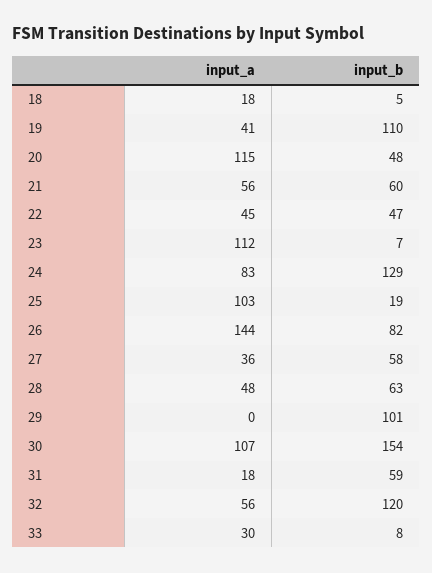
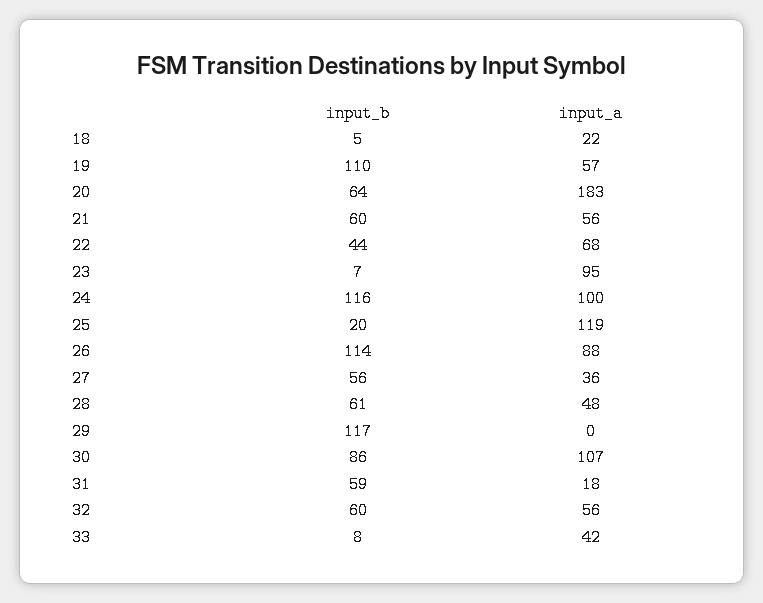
input_a, 18: 18 -> 22
input_a, 19: 41 -> 57
input_a, 20: 115 -> 183
input_b, 20: 48 -> 64
input_a, 22: 45 -> 68
input_b, 22: 47 -> 44
input_a, 23: 112 -> 95
input_a, 24: 83 -> 100
input_b, 24: 129 -> 116
input_a, 25: 103 -> 119
input_b, 25: 19 -> 20
input_a, 26: 144 -> 88
input_b, 26: 82 -> 114
input_b, 27: 58 -> 56
input_b, 28: 63 -> 61
input_b, 29: 101 -> 117
input_b, 30: 154 -> 86
input_b, 32: 120 -> 60
input_a, 33: 30 -> 42

